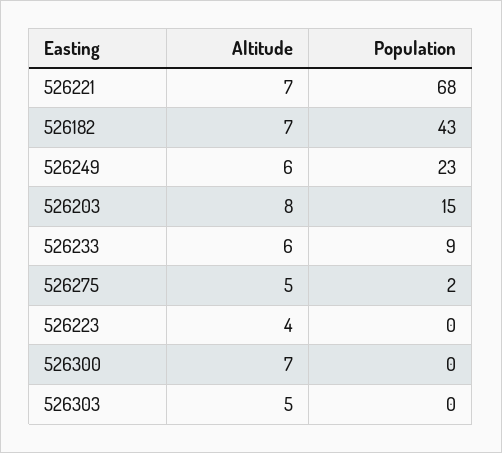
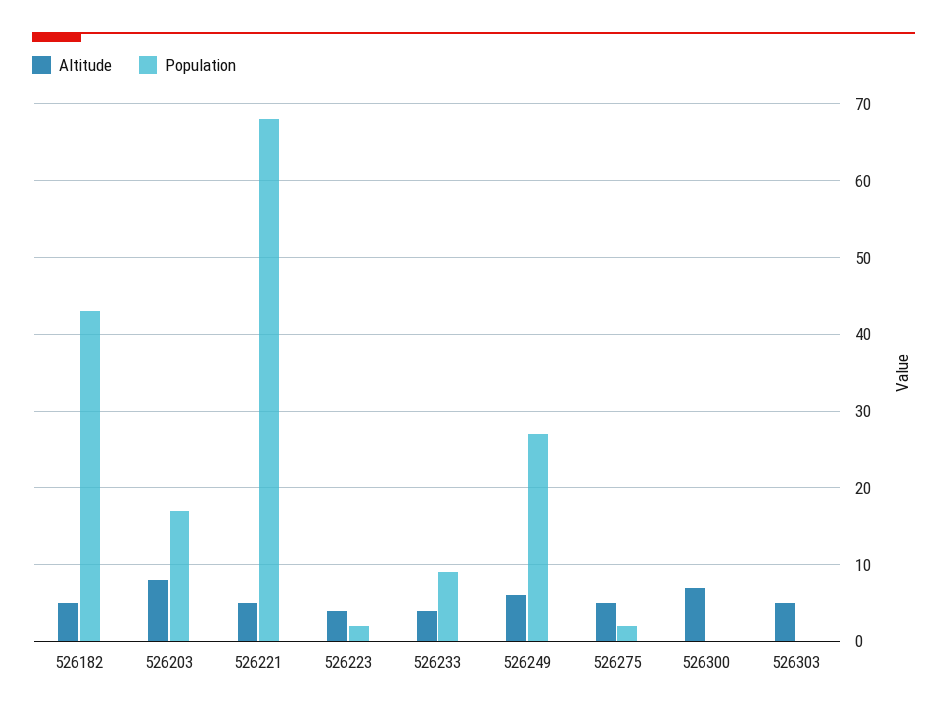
Altitude, 526221: 7 -> 5
Altitude, 526182: 7 -> 5
Population, 526249: 23 -> 27
Population, 526203: 15 -> 17
Altitude, 526233: 6 -> 4
Population, 526223: 0 -> 2

